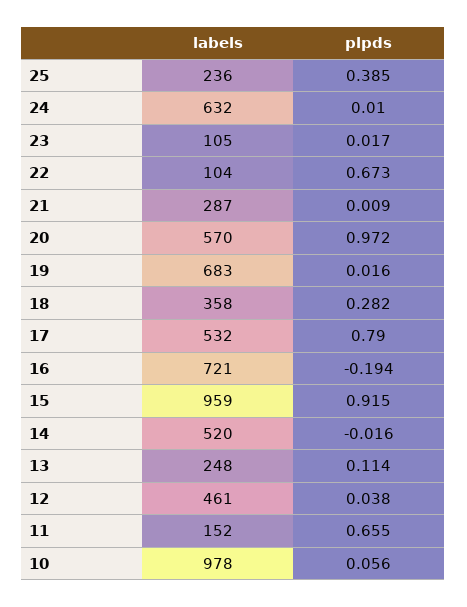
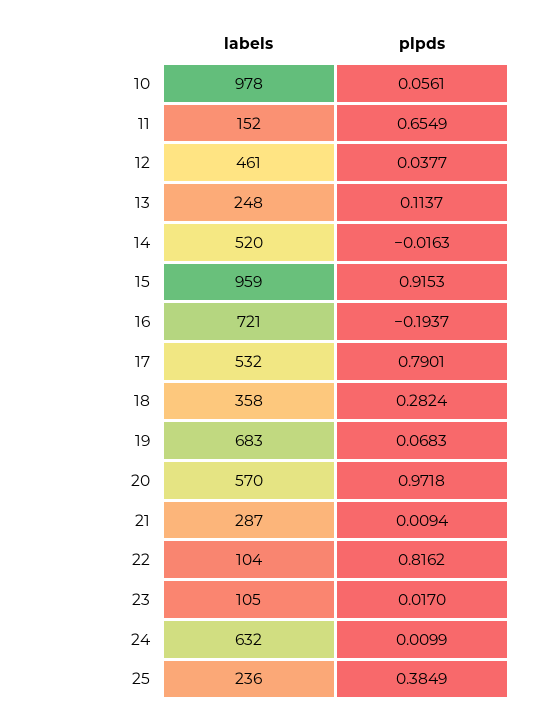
plpds, 22: 0.673 -> 0.8162
plpds, 19: 0.016 -> 0.0683

